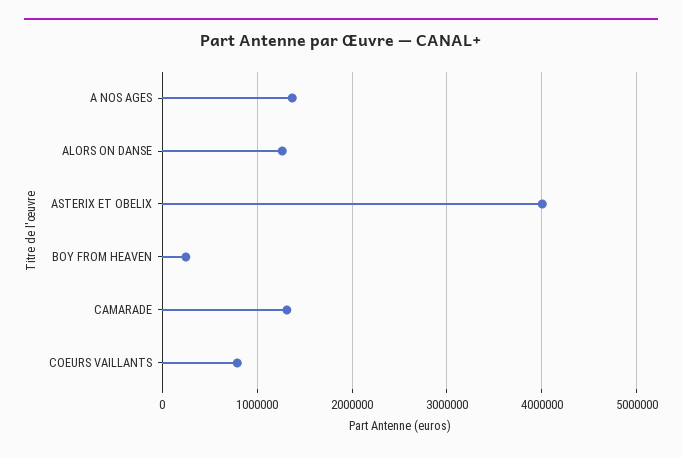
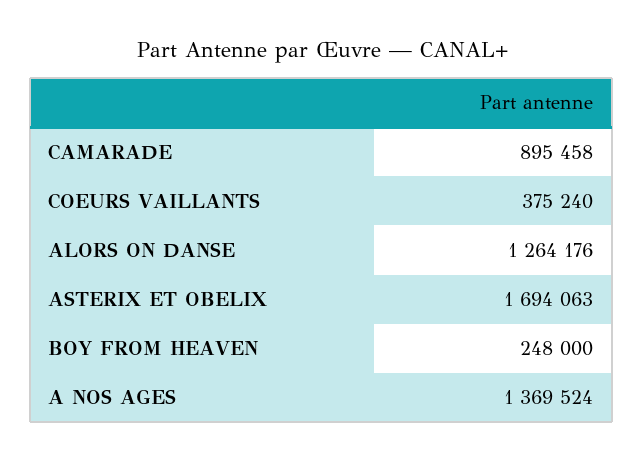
ASTERIX ET OBELIX: 4000000 -> 1694063
CAMARADE: 1300000 -> 895458
COEURS VAILLANTS: 800000 -> 375240

